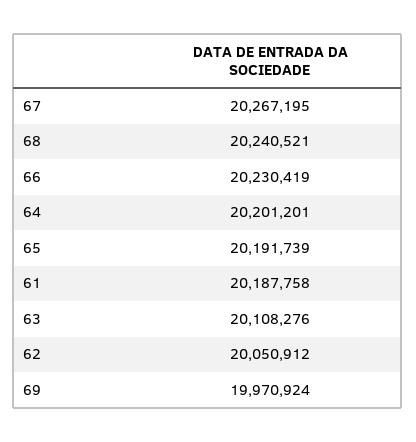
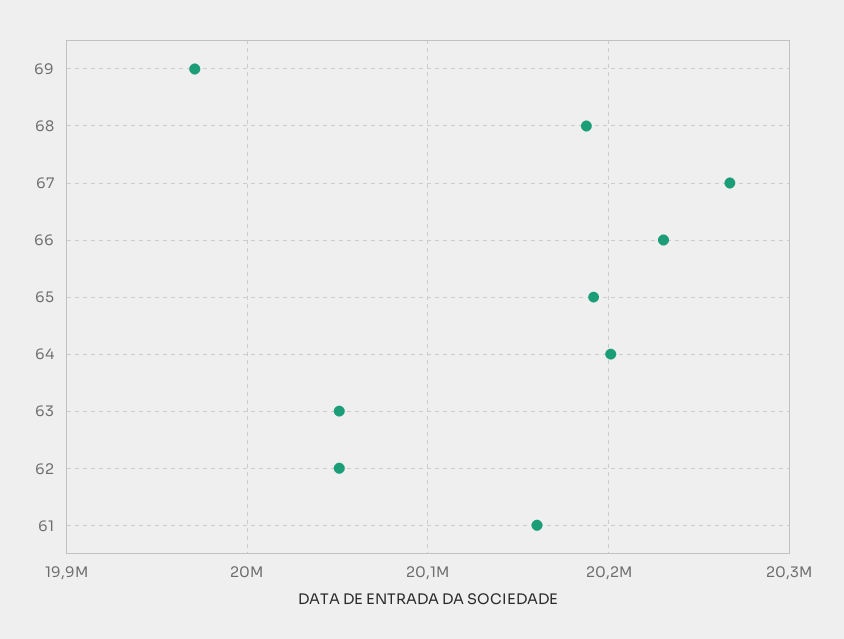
68: 20240521 -> 20190000
61: 20187758 -> 20160000
63: 20108276 -> 20050000

